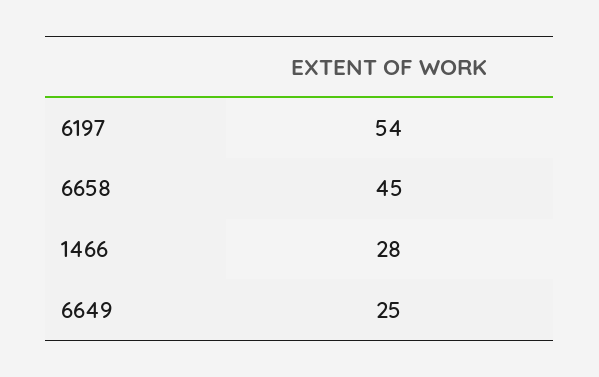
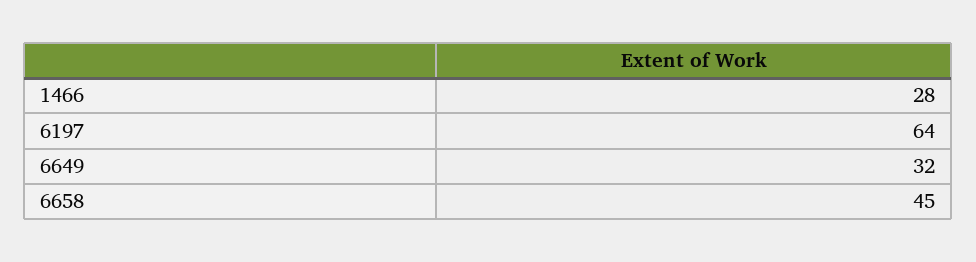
6197: 54 -> 64
6649: 25 -> 32

